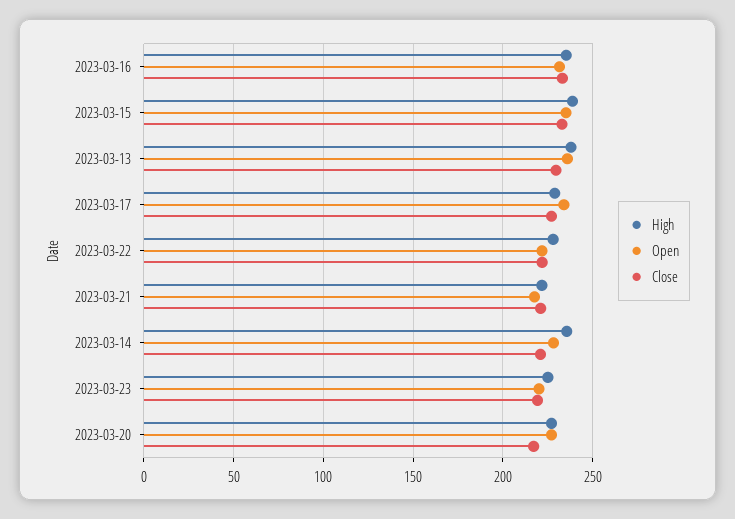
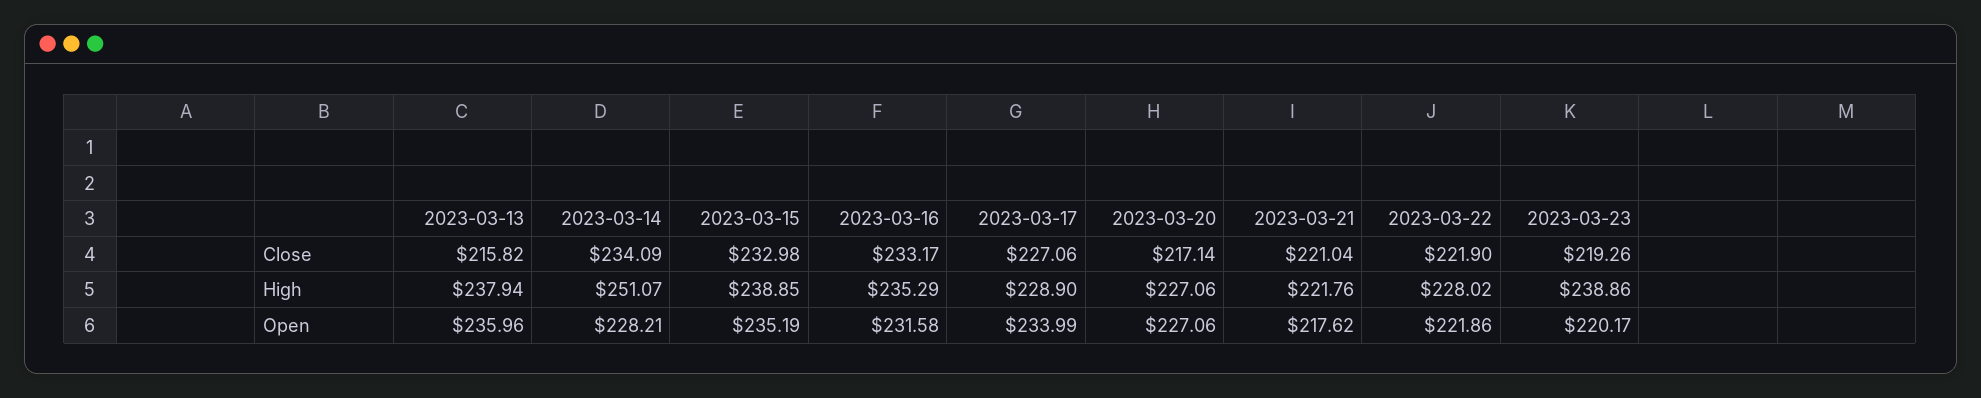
Close, 2023-03-13: 230 -> 215.82
High, 2023-03-14: 235 -> 251.07
Close, 2023-03-14: 220 -> 234.09
High, 2023-03-23: 225 -> 238.86

